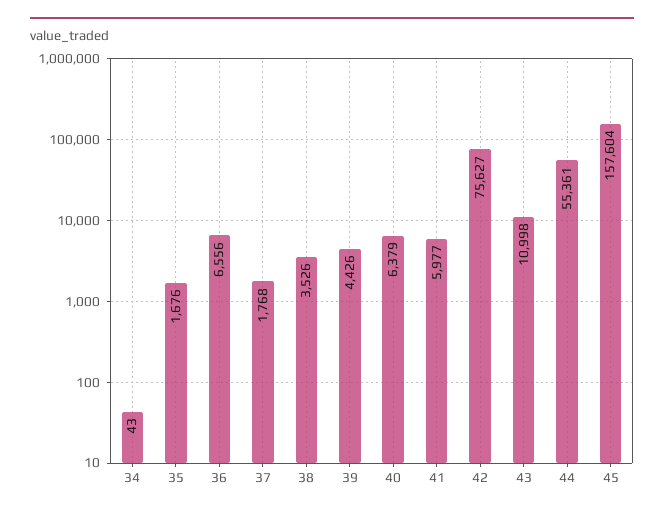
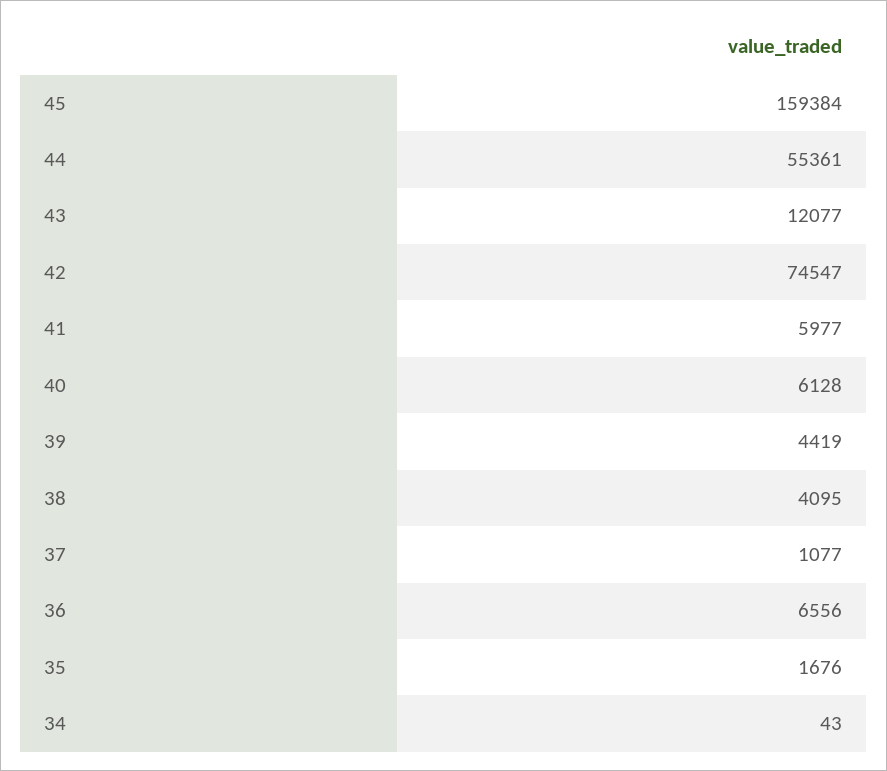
37: 1768 -> 1077
38: 3526 -> 4095
39: 4426 -> 4419
40: 6379 -> 6128
42: 75627 -> 74547
43: 10998 -> 12077
45: 157604 -> 159384

